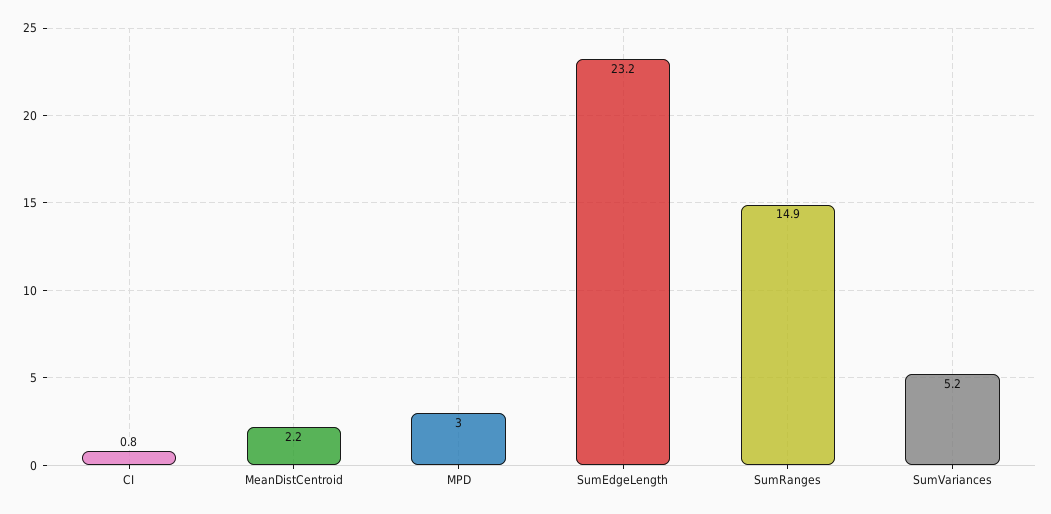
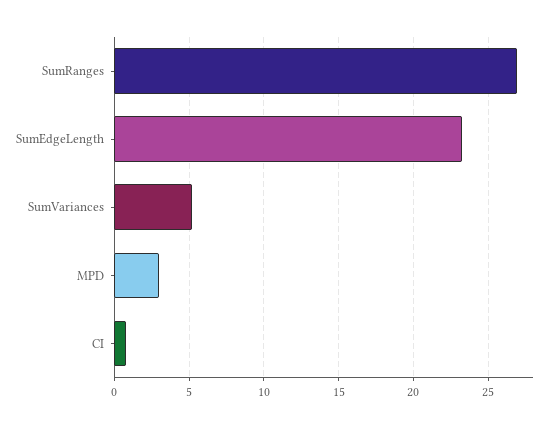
MeanDistCentroid: 2.2 -> none
SumRanges: 14.9 -> 27

